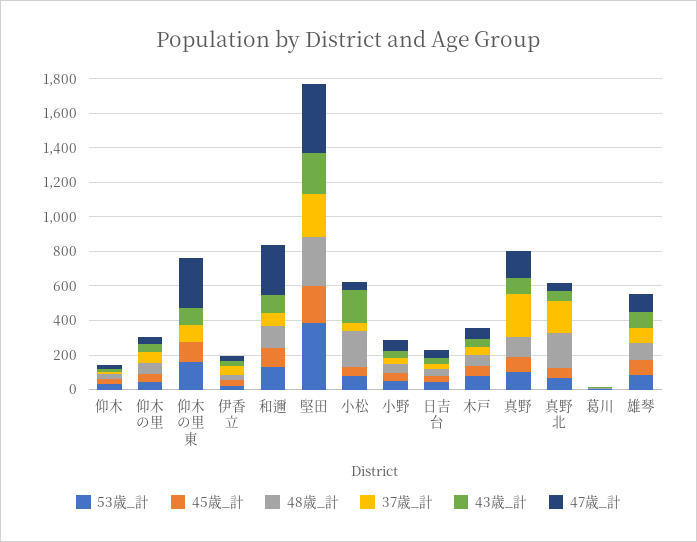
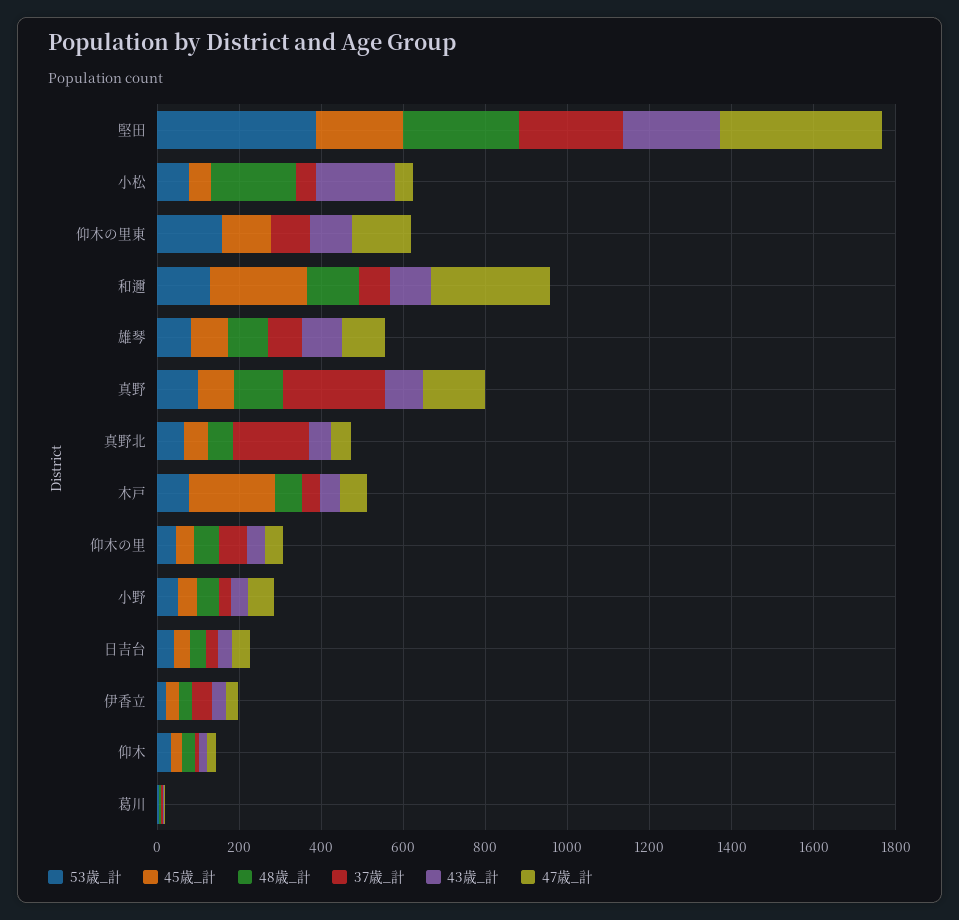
47歳_計, 仰木の里東: 300 -> 150
45歳_計, 和邇: 100 -> 250
45歳_計, 木戸: 50 -> 200
48歳_計, 真野北: 200 -> 50

